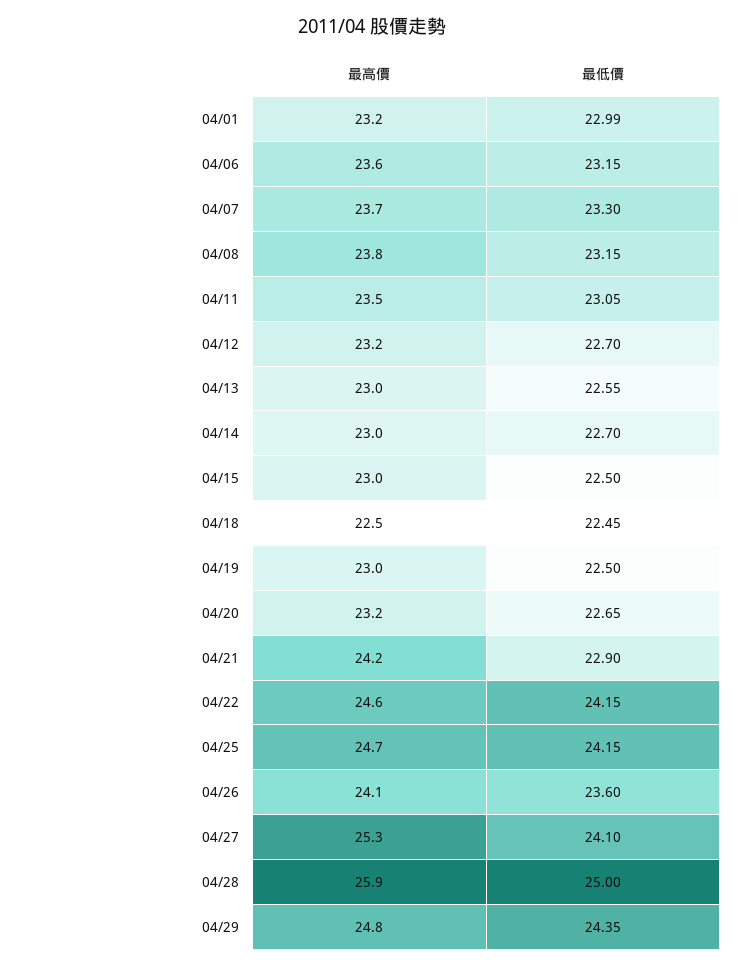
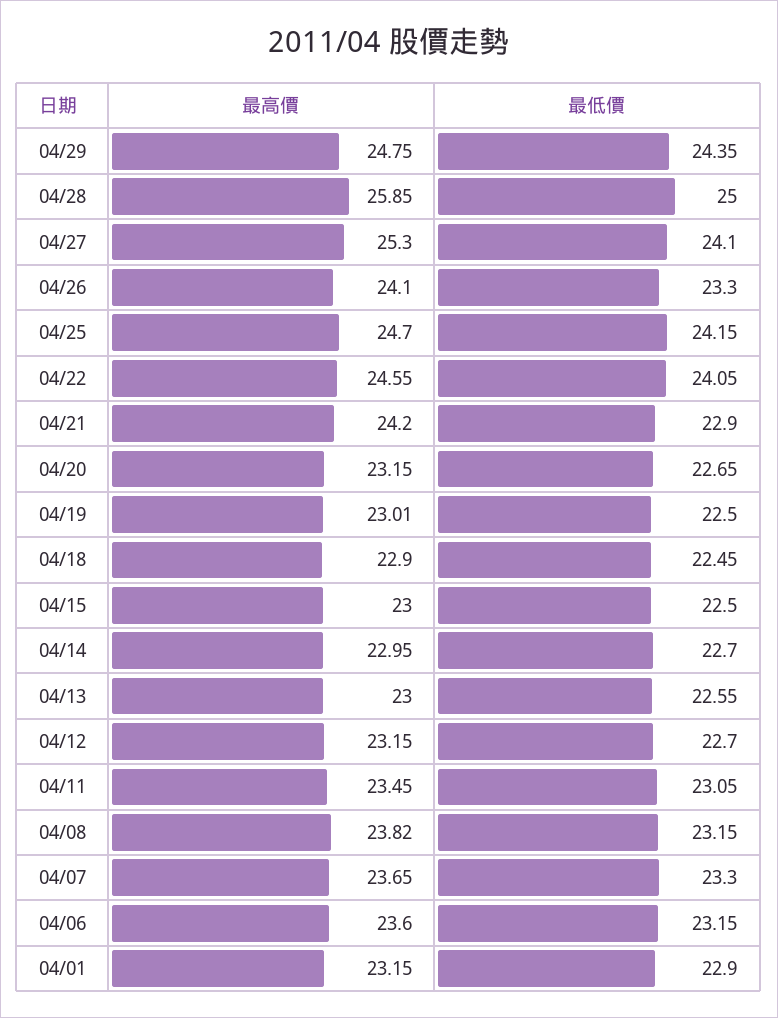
最低價, 04/01: 22.99 -> 22.9
最高價, 04/18: 22.5 -> 22.9
最低價, 04/22: 24.15 -> 24.05
最低價, 04/26: 23.6 -> 23.3

